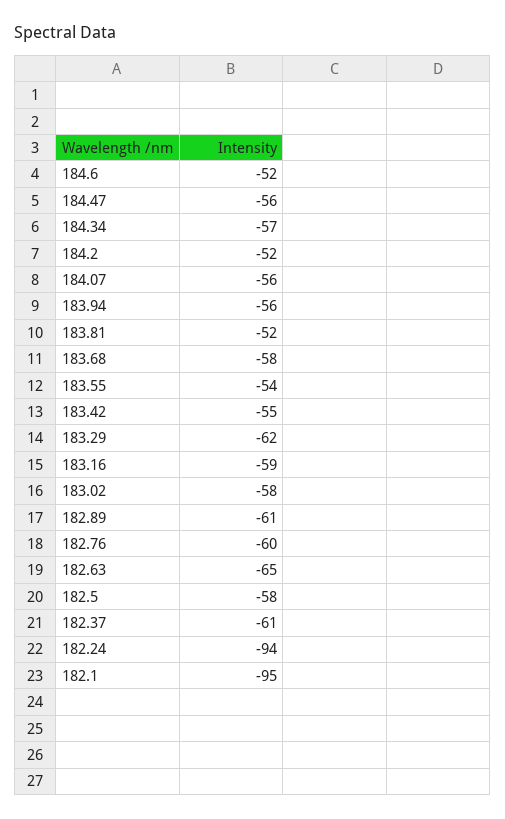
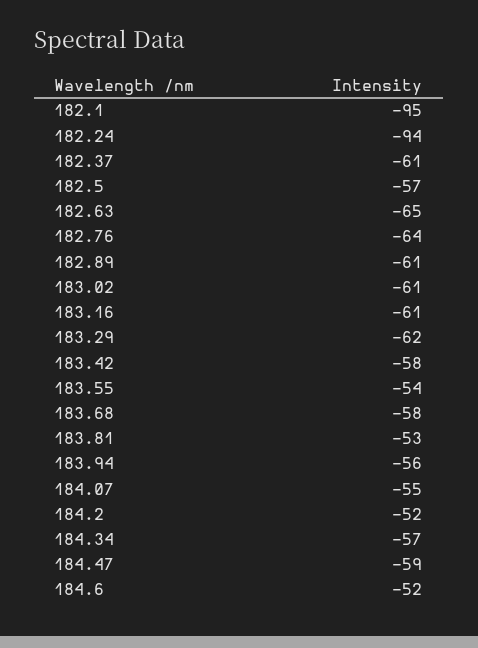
184.47: -56 -> -59
184.07: -56 -> -55
183.81: -52 -> -53
183.42: -55 -> -58
183.16: -59 -> -61
183.02: -58 -> -61
182.76: -60 -> -64
182.5: -58 -> -57

